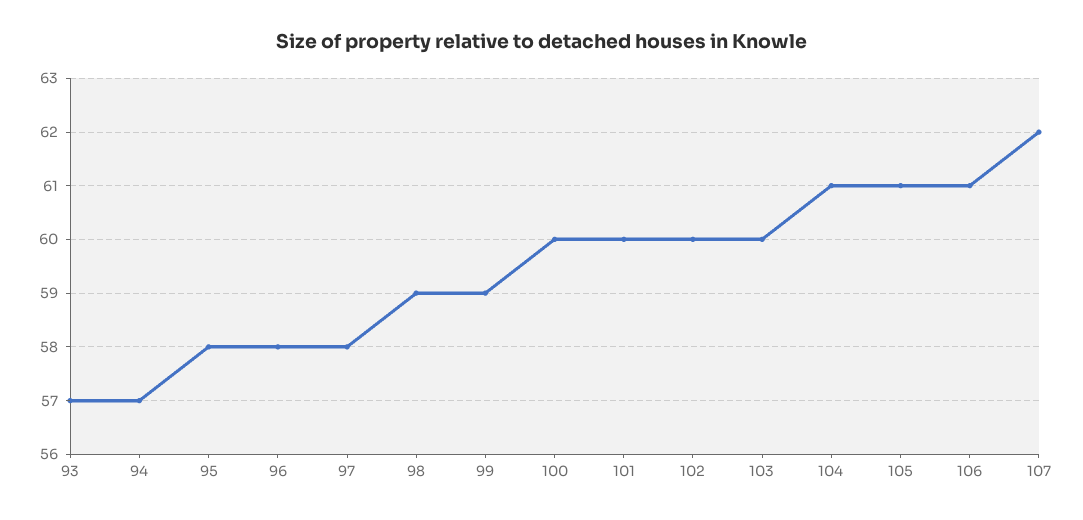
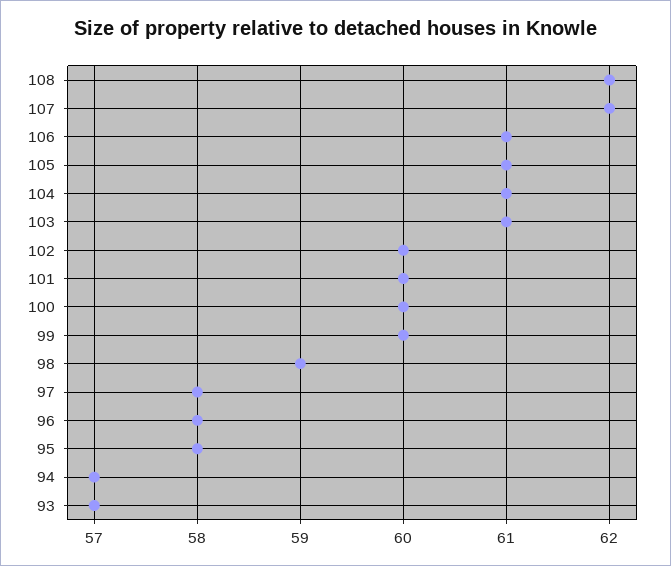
99: 59 -> 60
103: 60 -> 61
108: none -> 62

